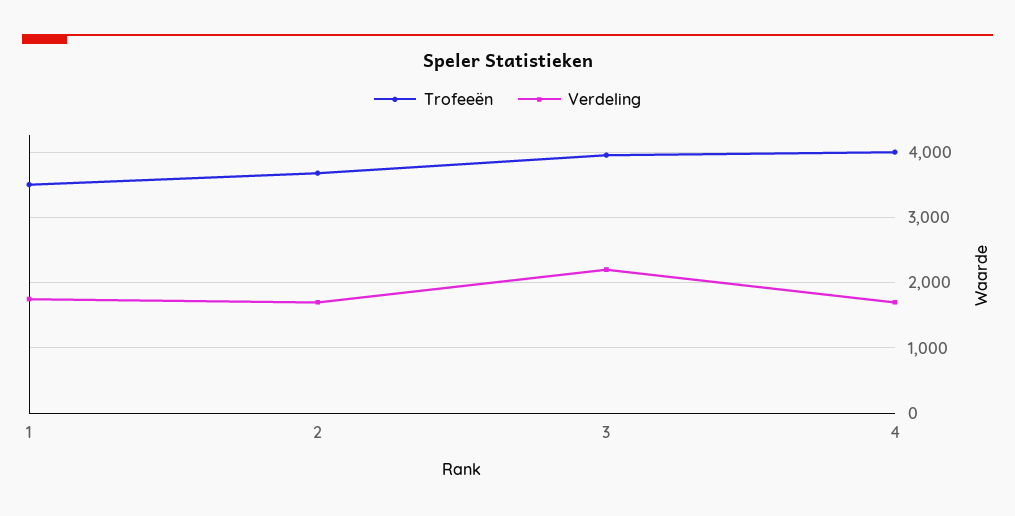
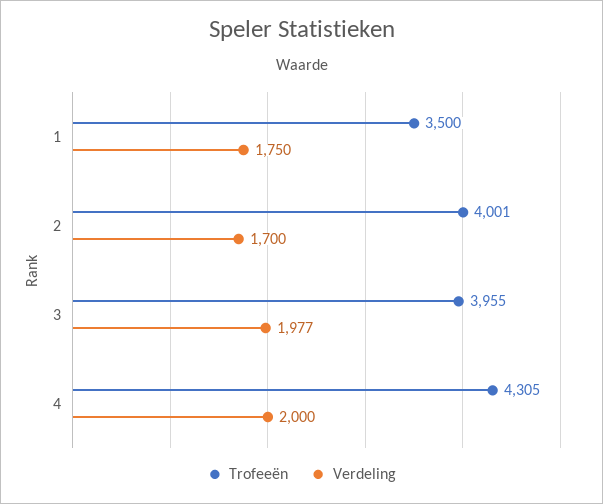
Trofeeën, 2: 3700 -> 4001
Verdeling, 3: 2200 -> 1977
Trofeeën, 4: 4000 -> 4305
Verdeling, 4: 1700 -> 2000

